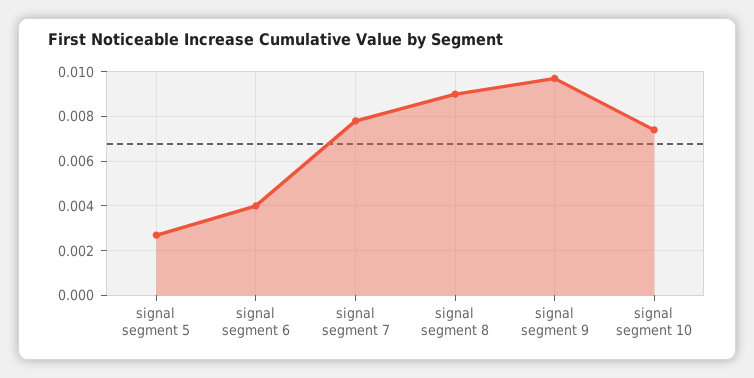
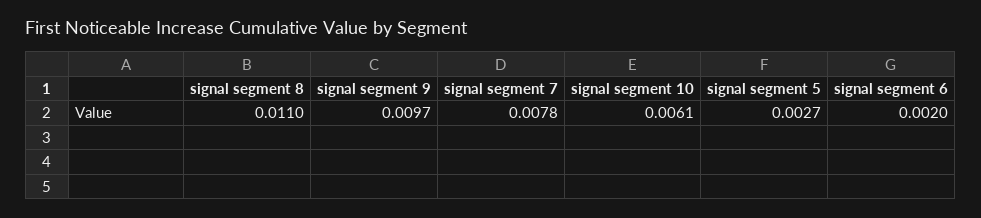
signal segment 6: 0.004 -> 0.002
signal segment 8: 0.009 -> 0.011
signal segment 10: 0.0075 -> 0.0061

